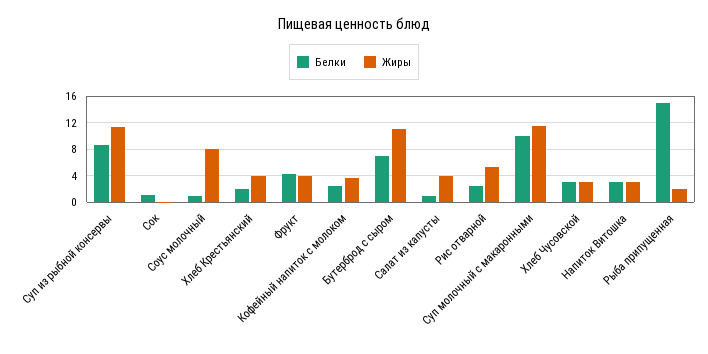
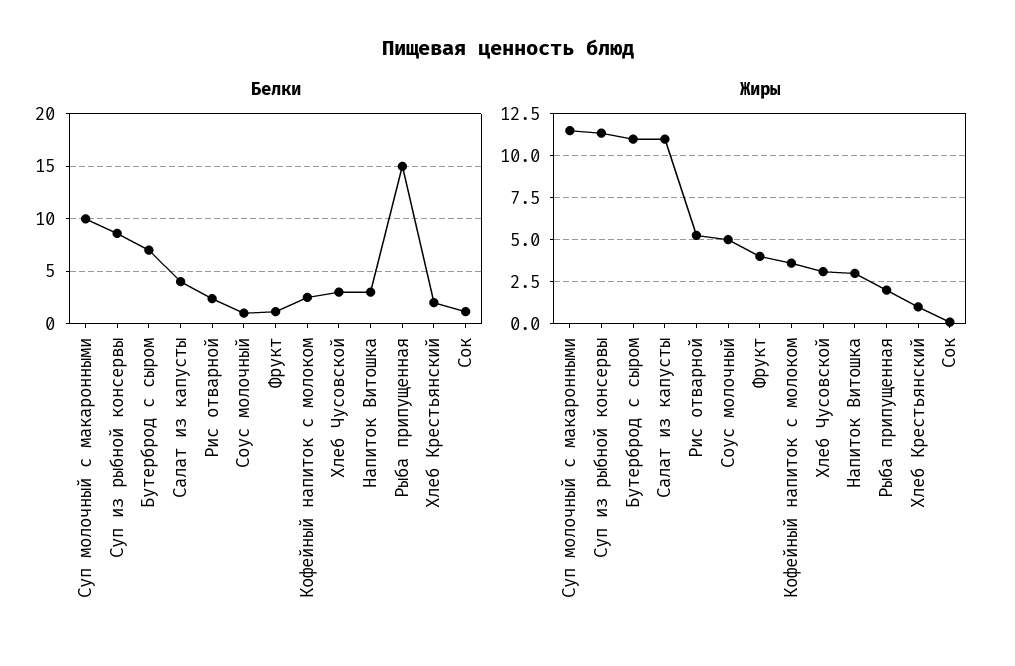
Жиры, Соус молочный: 8 -> 5
Жиры, Хлеб Крестьянский: 4 -> 1
Белки, Фрукт: 4 -> 1
Белки, Салат из капусты: 1 -> 4
Жиры, Салат из капусты: 4 -> 11

